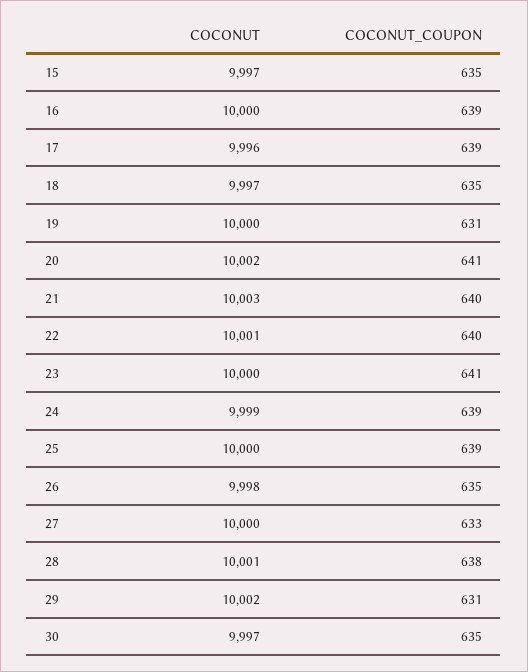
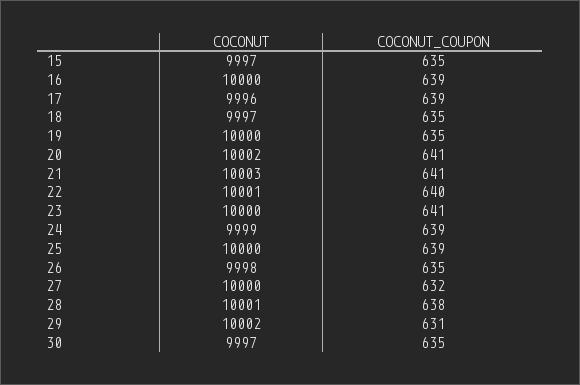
COCONUT_COUPON, 19: 631 -> 635
COCONUT_COUPON, 21: 640 -> 641
COCONUT_COUPON, 27: 633 -> 632

